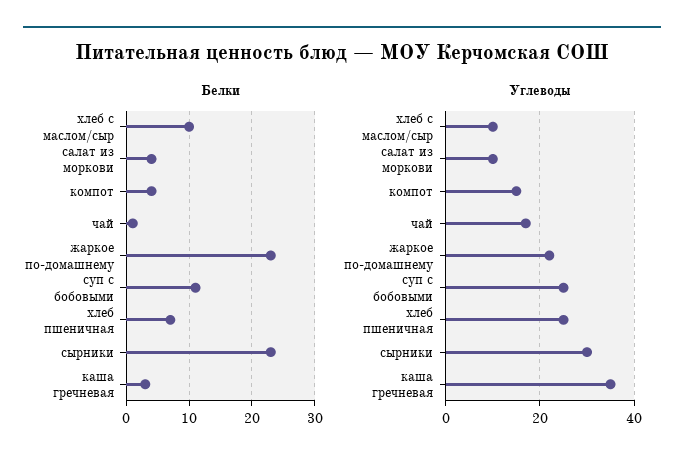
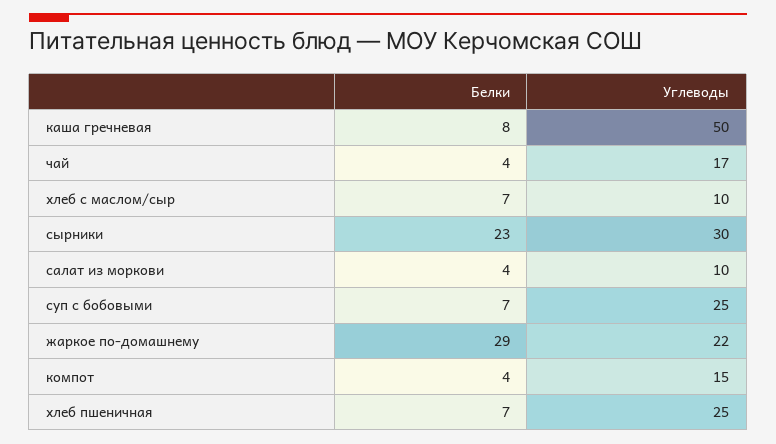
Белки, хлеб с маслом/сыр: 10 -> 7
Белки, чай: 1 -> 4
Белки, жаркое по-домашнему: 23 -> 29
Белки, суп с бобовыми: 11 -> 7
Белки, каша гречневая: 3 -> 8
Углеводы, каша гречневая: 35 -> 50

